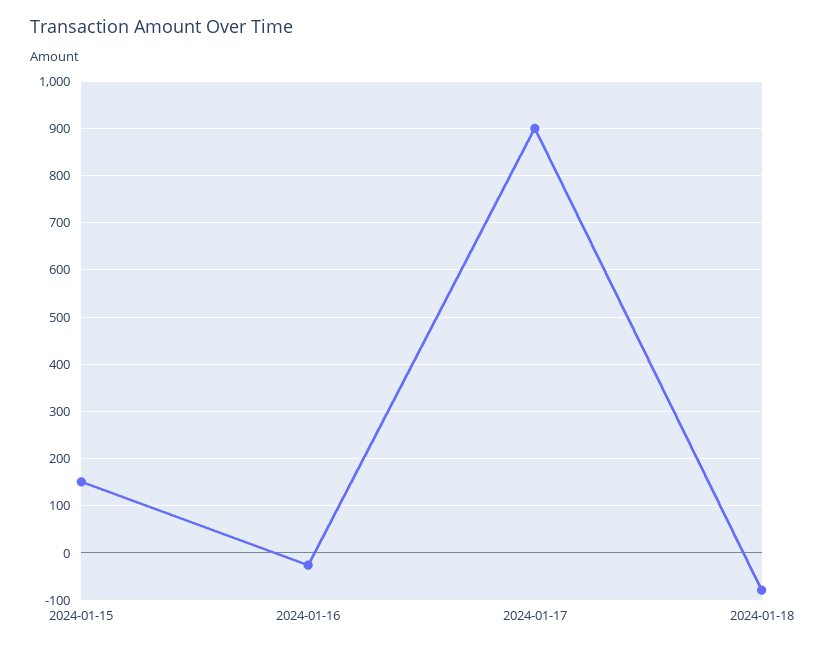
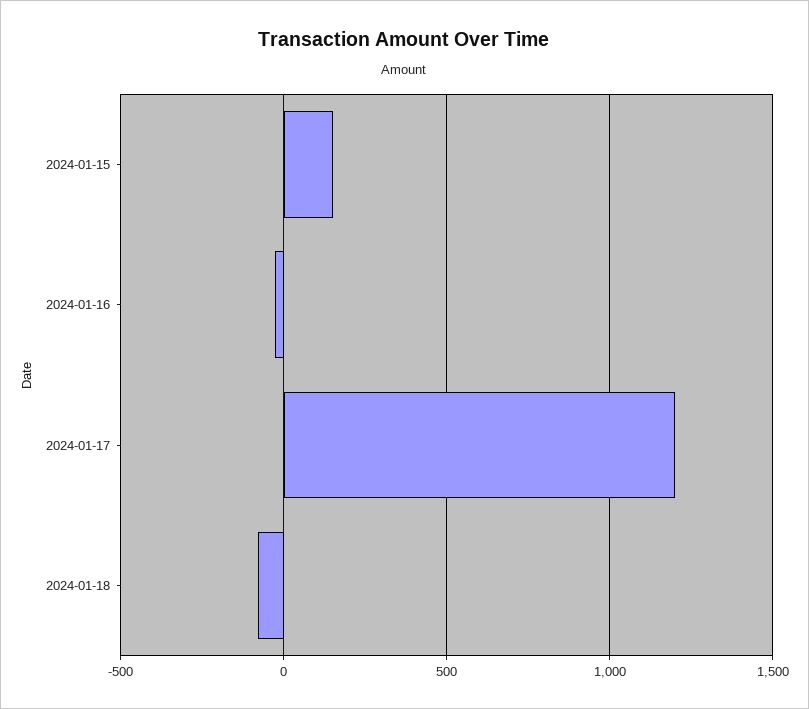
2024-01-17: 900 -> 1200

